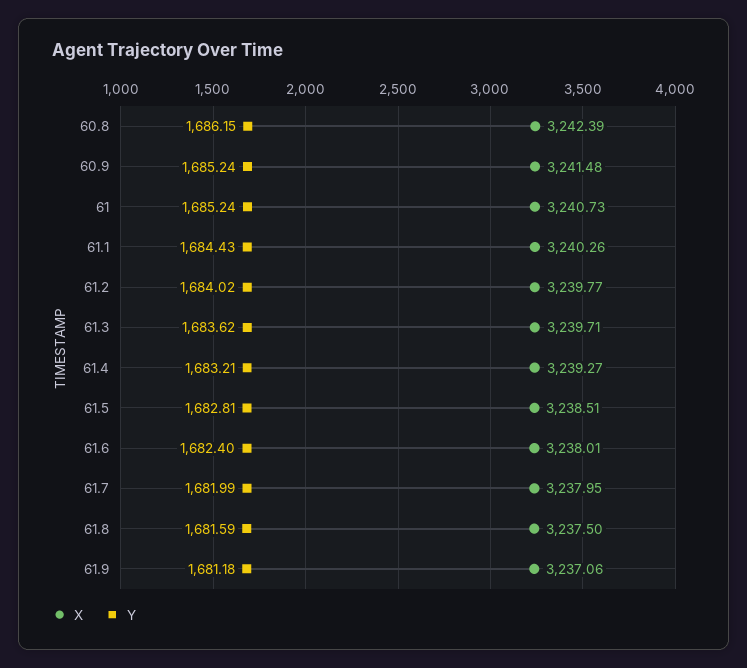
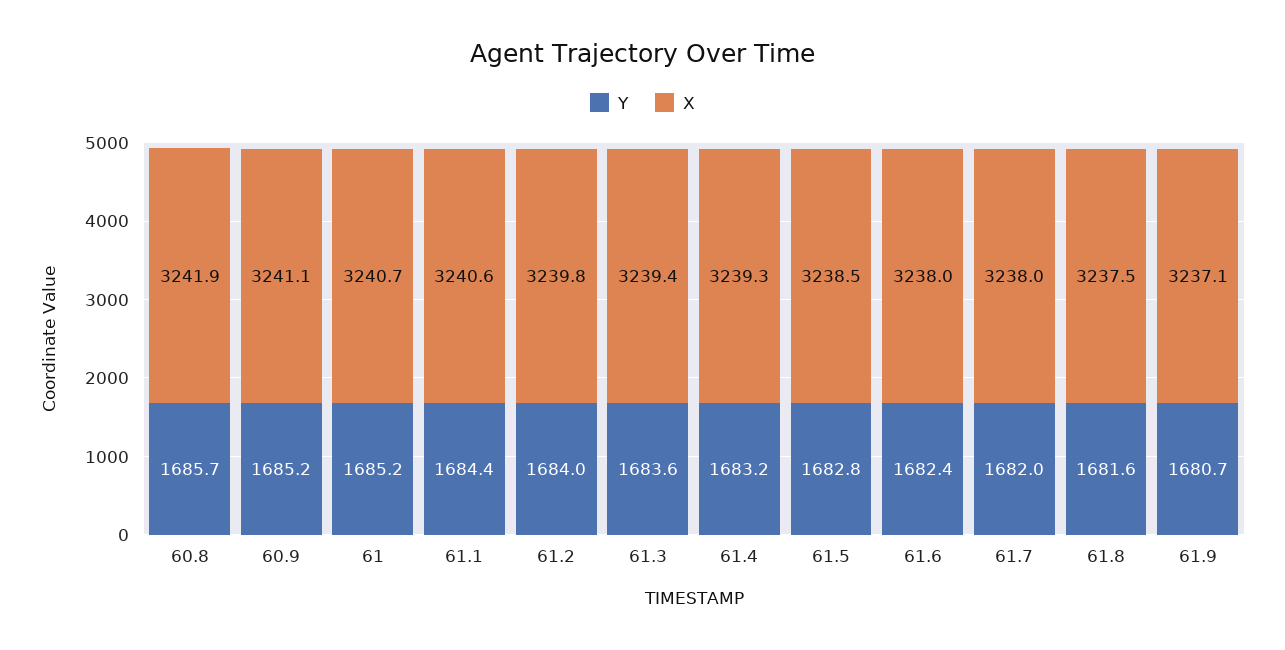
X, 60.8: 3242.39 -> 3241.9
Y, 60.8: 1686.15 -> 1685.7
X, 60.9: 3241.48 -> 3241.1
X, 61.1: 3240.26 -> 3240.6
X, 61.3: 3239.71 -> 3239.4
Y, 61.9: 1681.18 -> 1680.7

